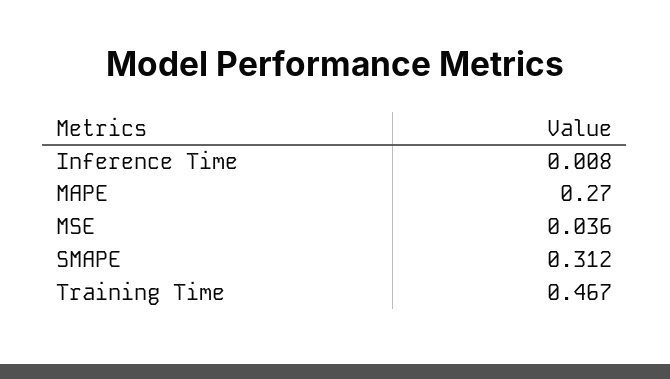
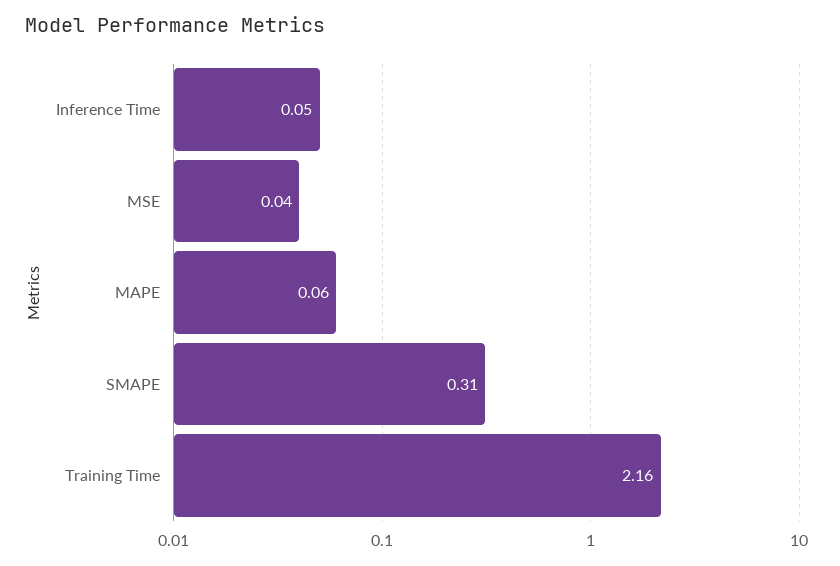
Inference Time: 0.008 -> 0.05
MAPE: 0.27 -> 0.06
Training Time: 0.467 -> 2.16

